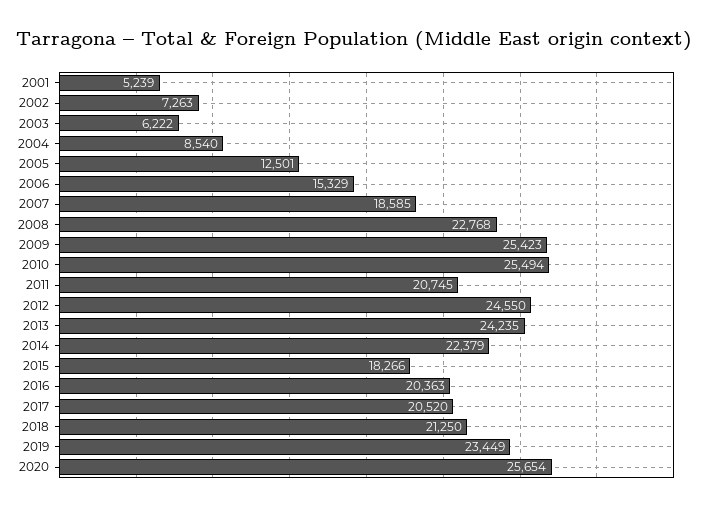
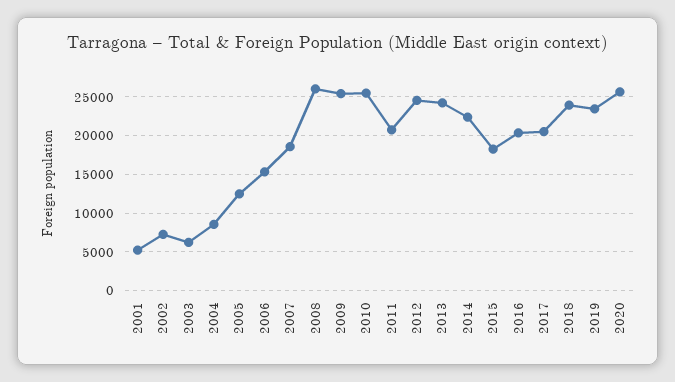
2008: 22768 -> 26000
2018: 21250 -> 24000

